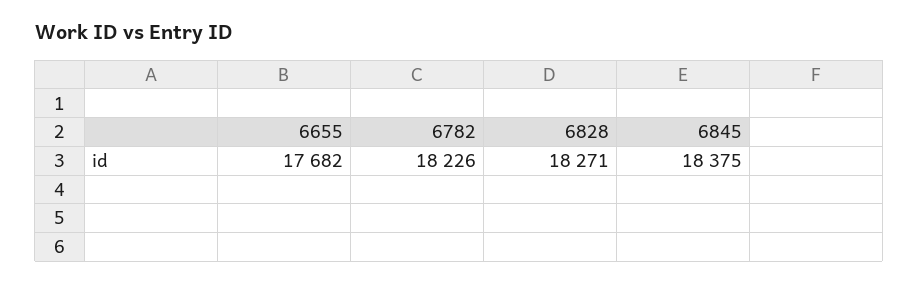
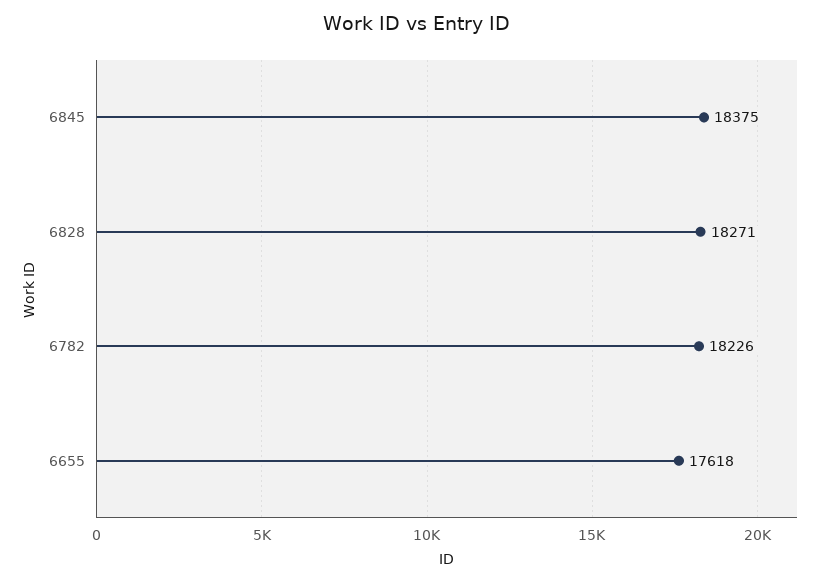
6655: 17682 -> 17618

